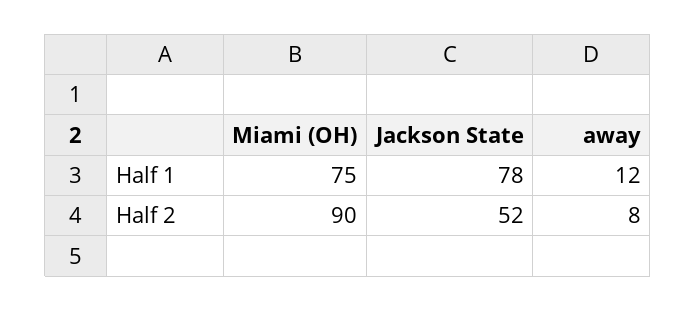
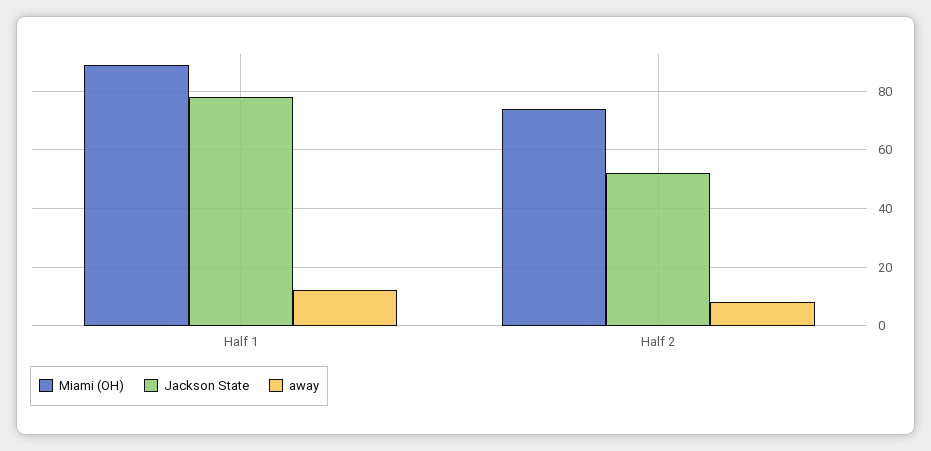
Miami (OH), Half 1: 75 -> 90
Miami (OH), Half 2: 90 -> 75

